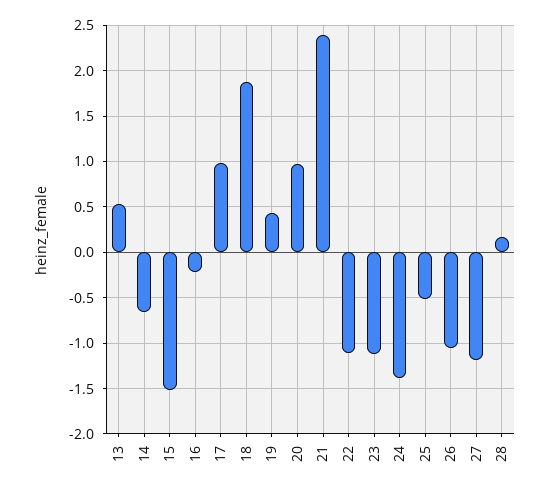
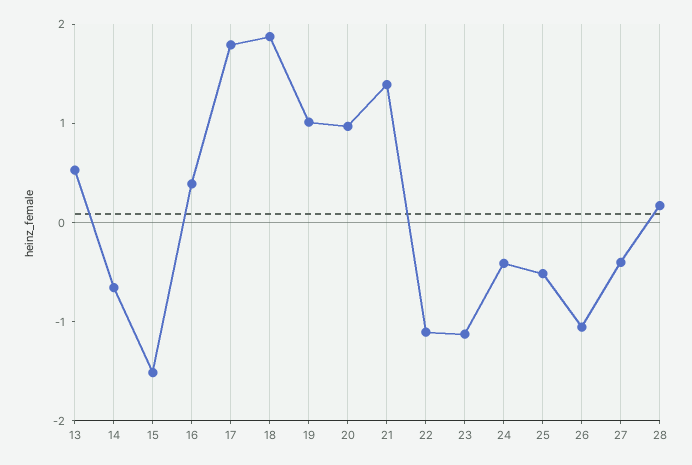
16: -0.2 -> 0.4
17: 1 -> 1.8
19: 0.4 -> 1
21: 2.4 -> 1.4
24: -1.4 -> -0.4
27: -1.2 -> -0.4

